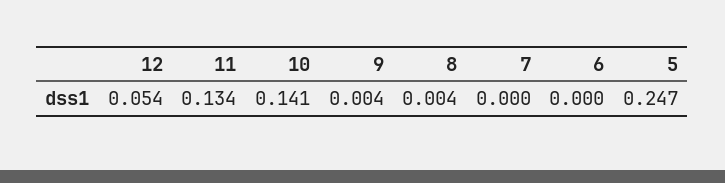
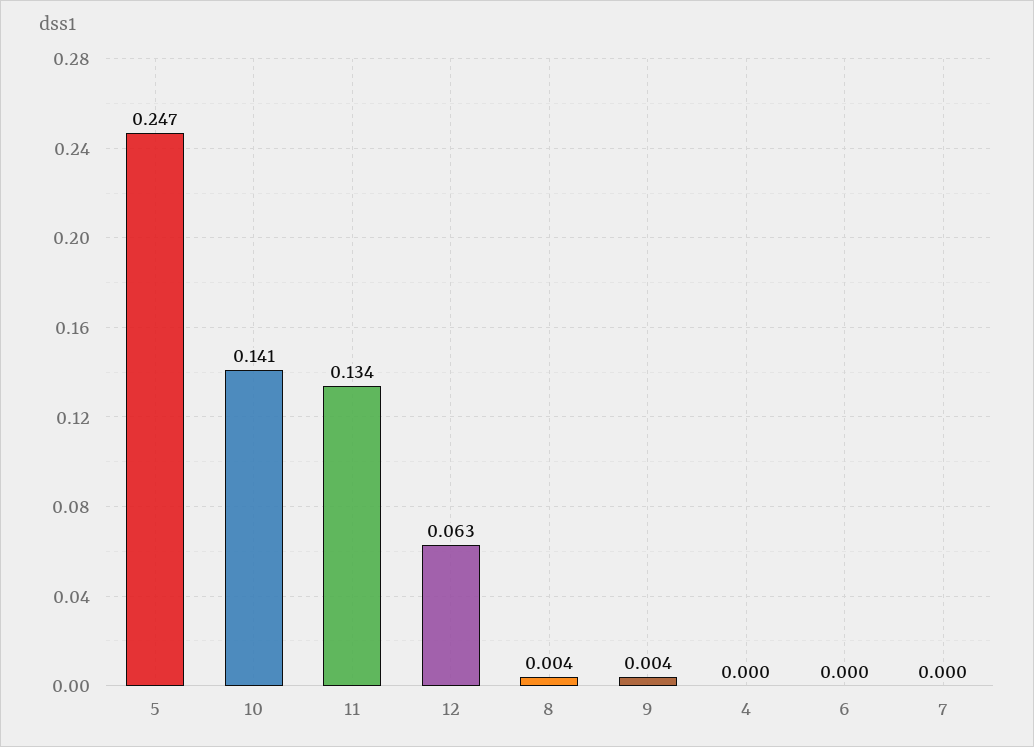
12: 0.054 -> 0.063
4: none -> 0

